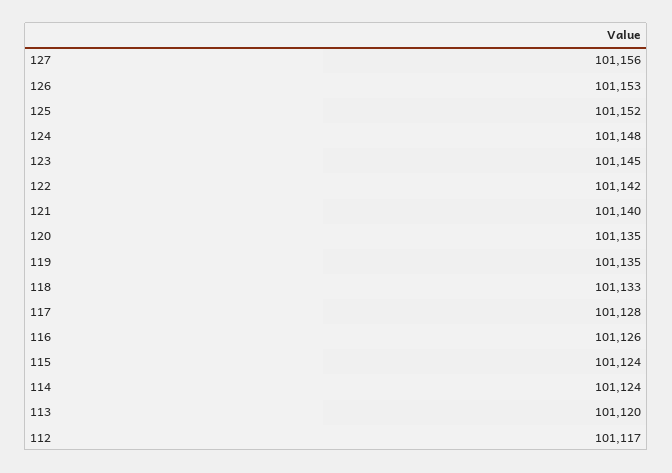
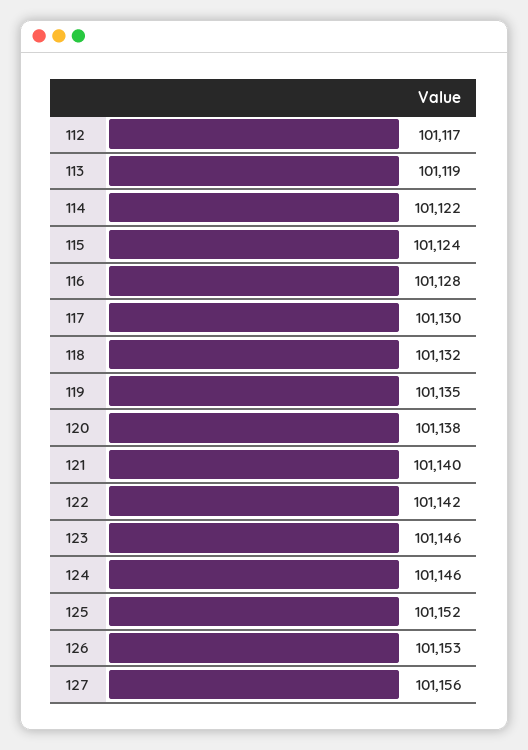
124: 101148 -> 101146
123: 101145 -> 101146
120: 101135 -> 101138
118: 101133 -> 101132
117: 101128 -> 101130
116: 101126 -> 101128
114: 101124 -> 101122
113: 101120 -> 101119

